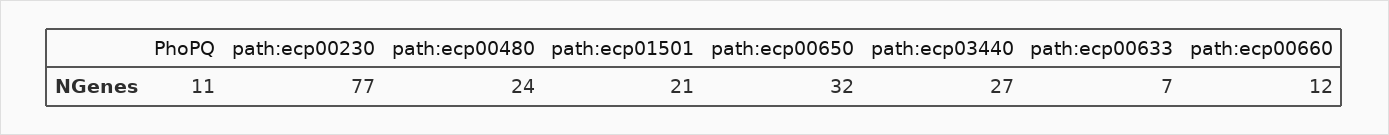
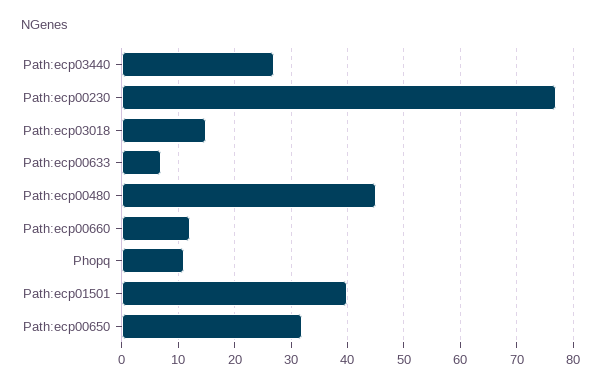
path:ecp00480: 24 -> 45
path:ecp01501: 21 -> 40
Path:ecp03018: none -> 15

